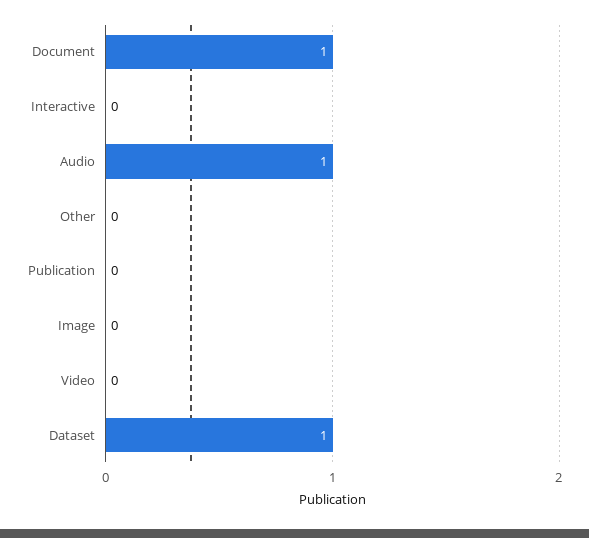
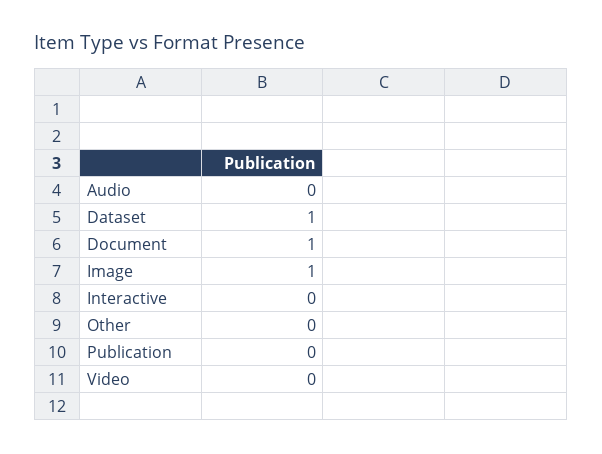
Audio: 1 -> 0
Image: 0 -> 1

